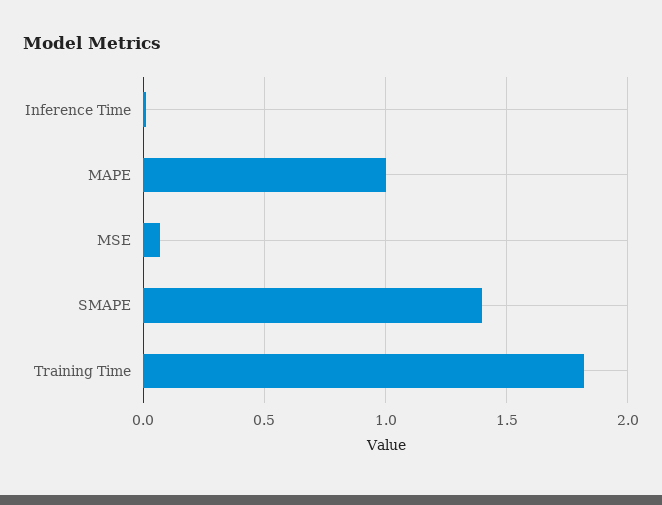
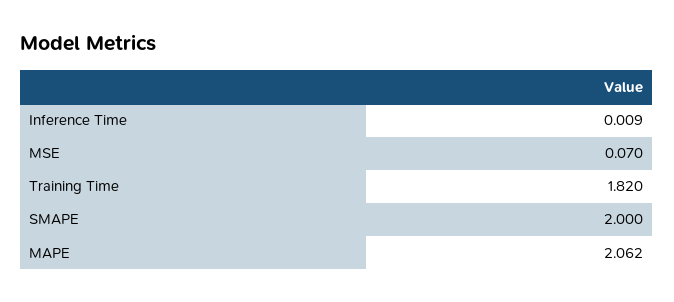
MAPE: 1 -> 2.062
SMAPE: 1.4 -> 2

